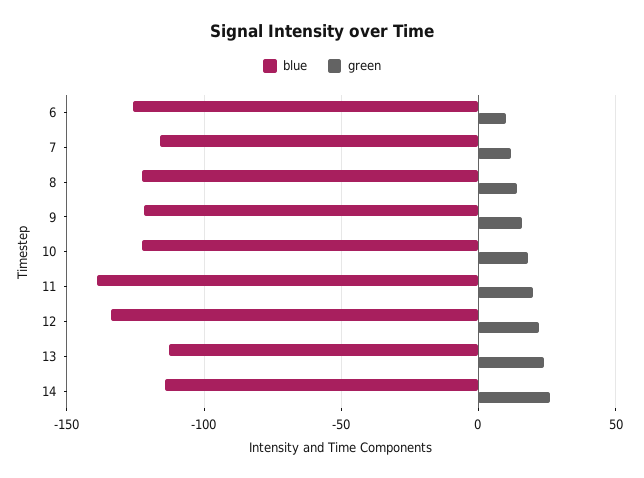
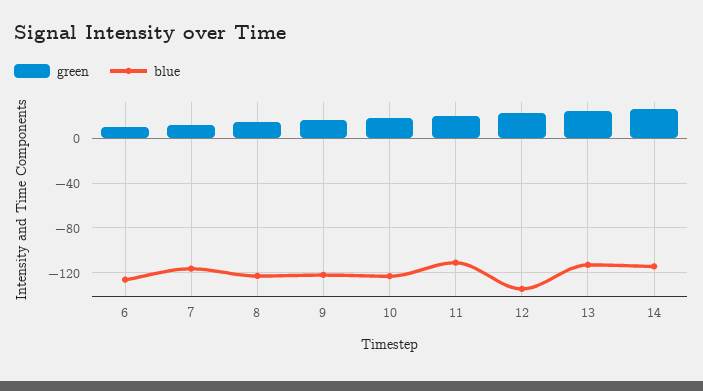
blue, 11: -140 -> -110

